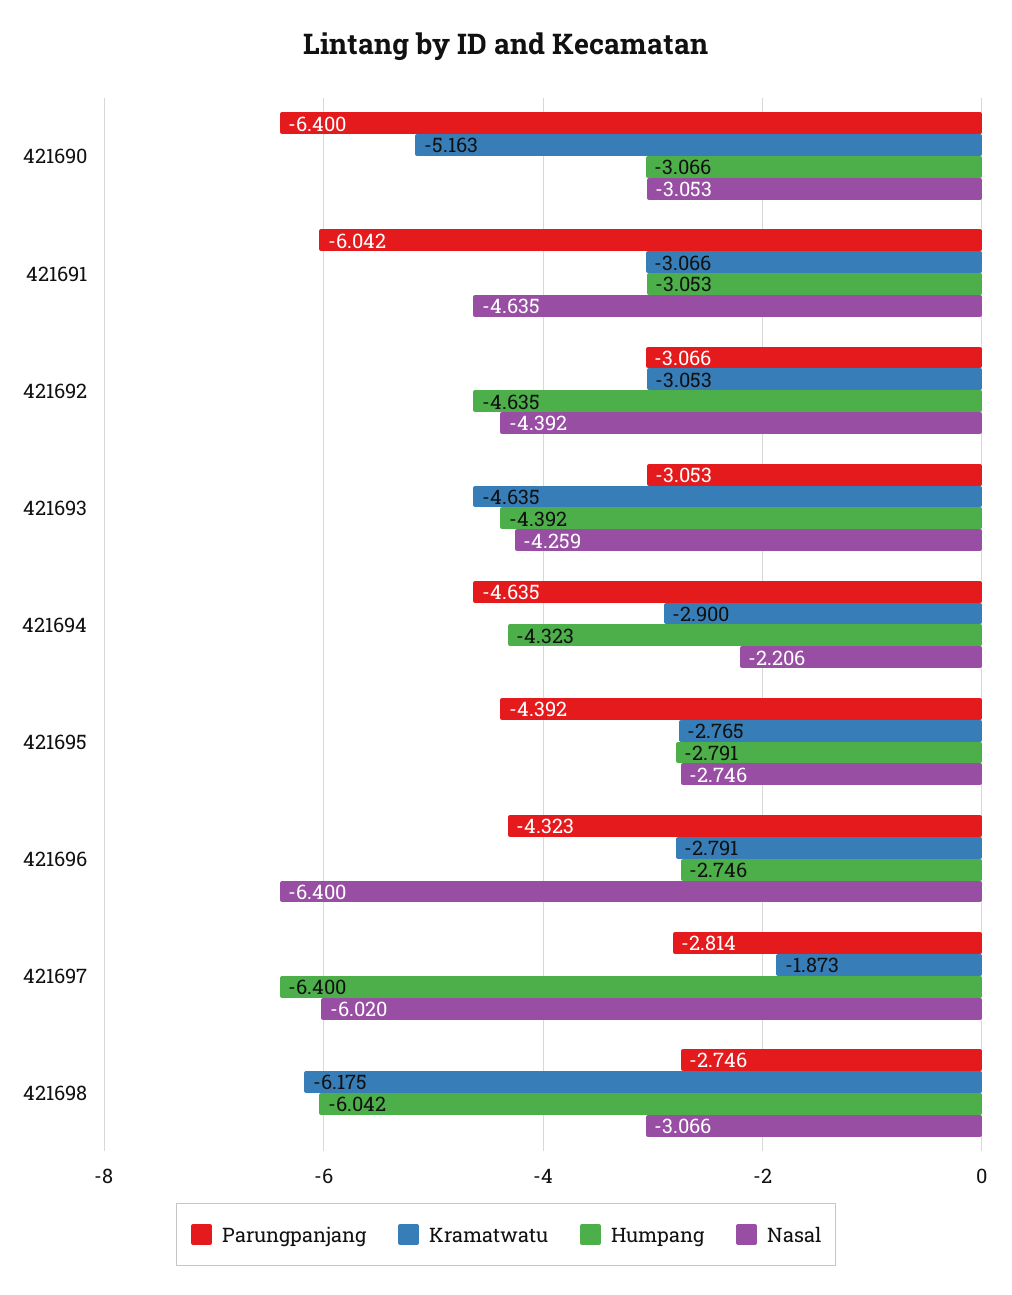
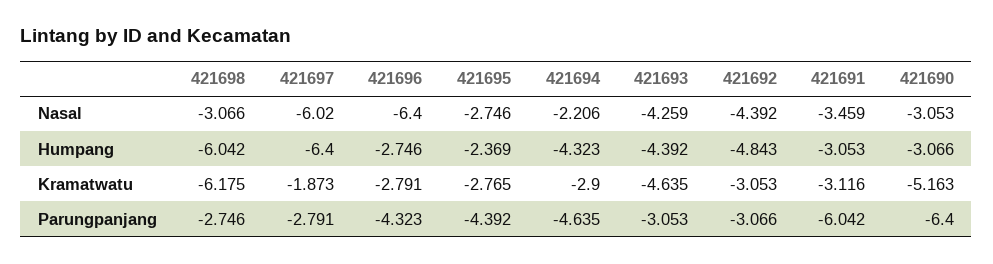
Kramatwatu, 421691: -3.066 -> -3.116
Nasal, 421691: -4.635 -> -3.459
Humpang, 421692: -4.635 -> -4.843
Humpang, 421695: -2.791 -> -2.369
Parungpanjang, 421697: -2.814 -> -2.791

